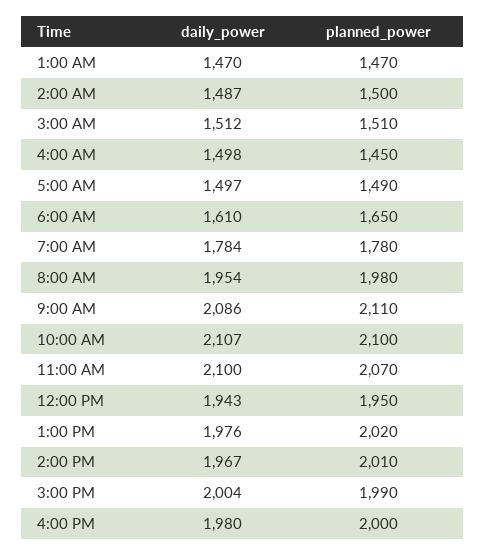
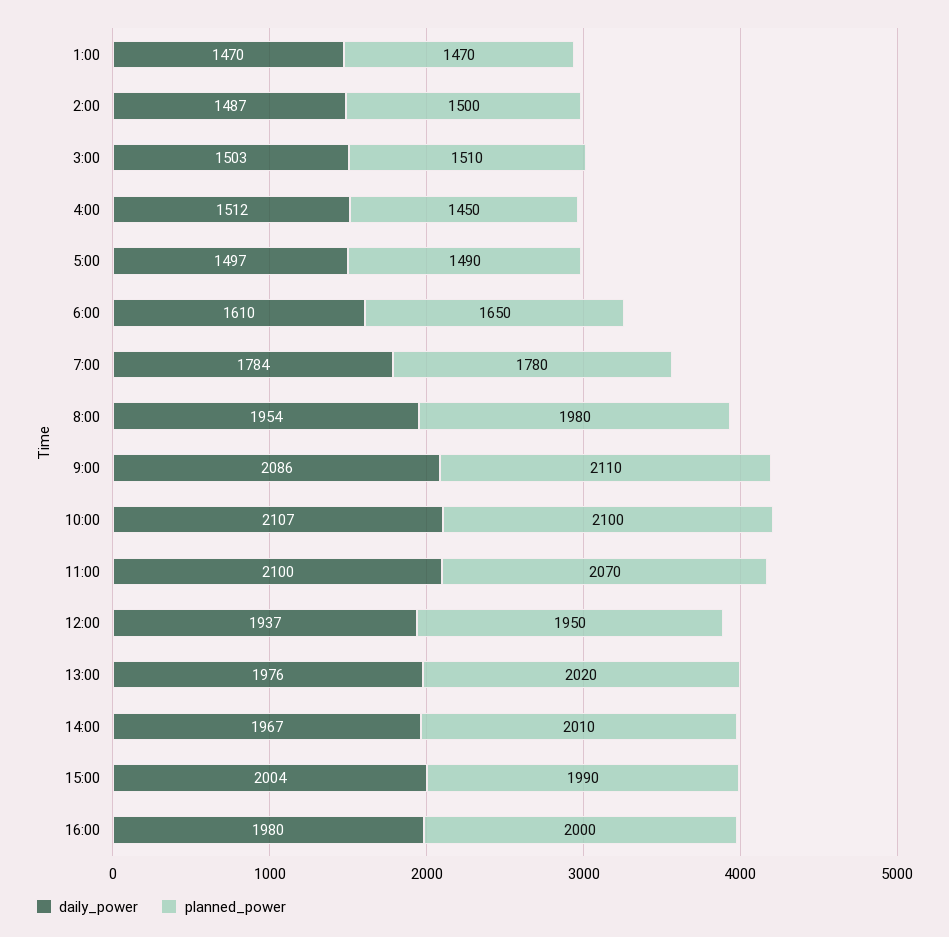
daily_power, 3:00 AM: 1512 -> 1503
daily_power, 4:00 AM: 1498 -> 1512
daily_power, 12:00 PM: 1943 -> 1937

